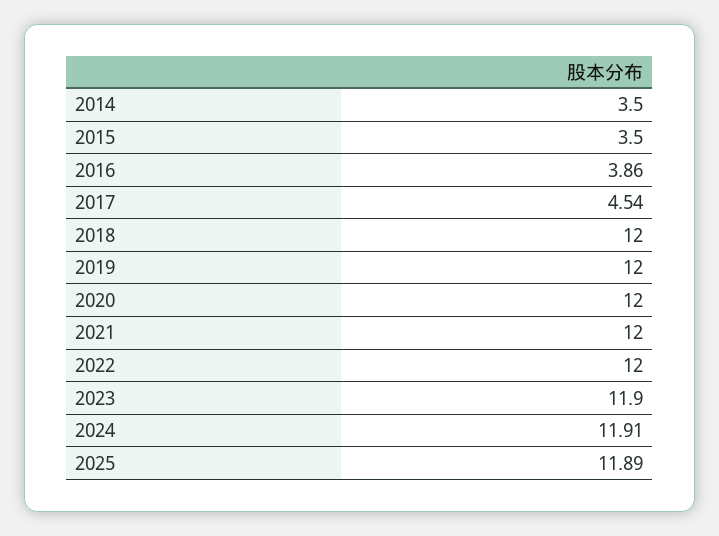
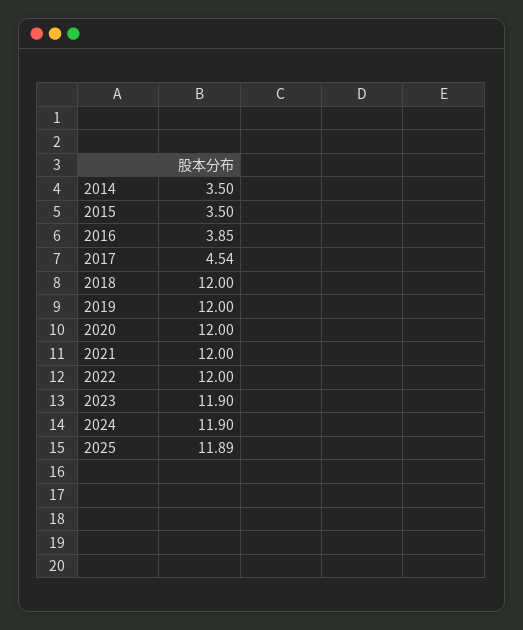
2016: 3.86 -> 3.85
2024: 11.91 -> 11.9

